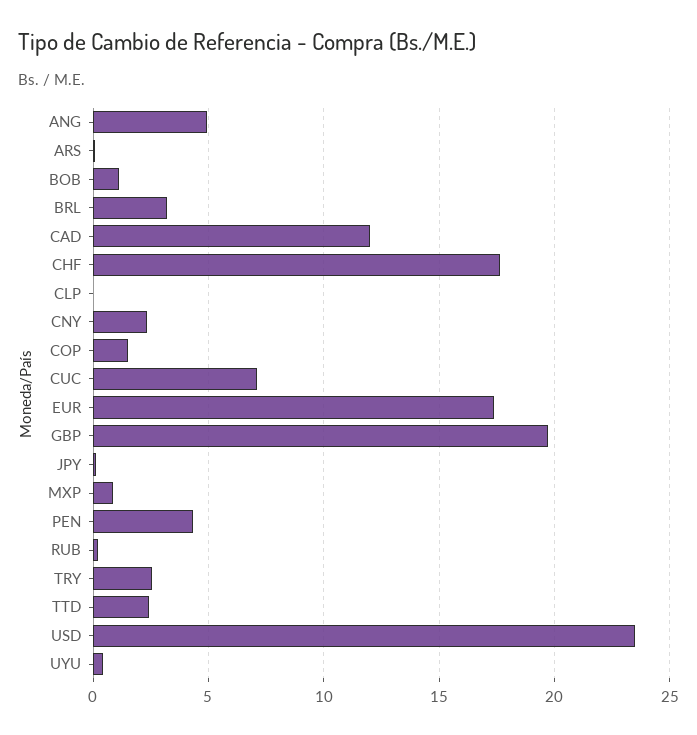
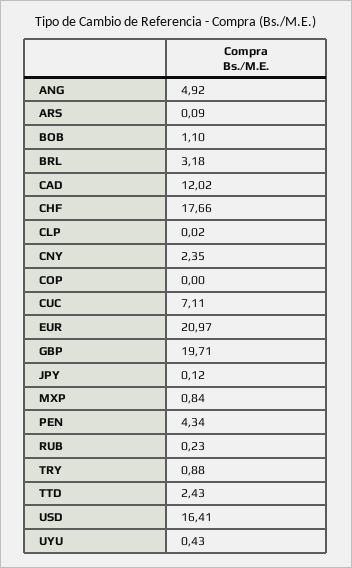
COP: 1.5 -> 0
EUR: 17.5 -> 20.97
TRY: 2.5 -> 0.88
USD: 23.5 -> 16.41

